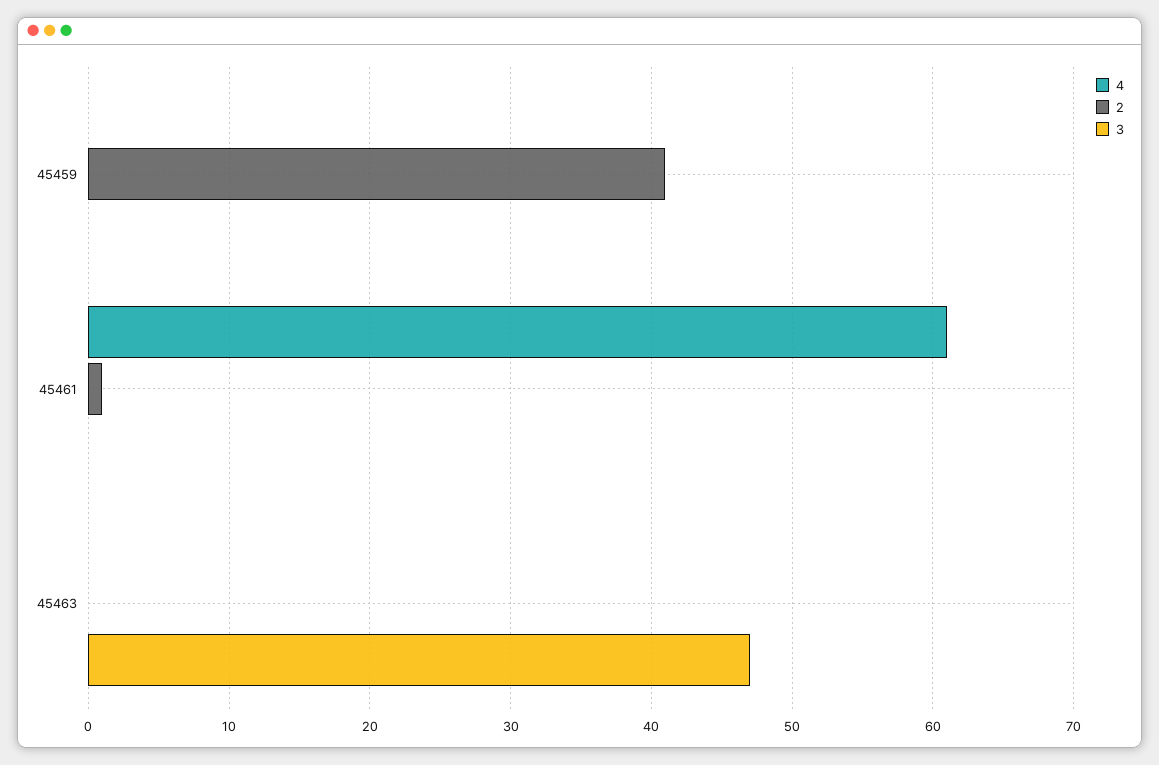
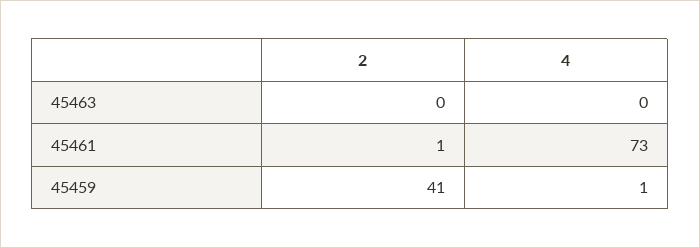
4, 45459: 0 -> 1
3, 45459: 0 -> none
4, 45461: 61 -> 73
3, 45461: 0 -> none
3, 45463: 47 -> none

